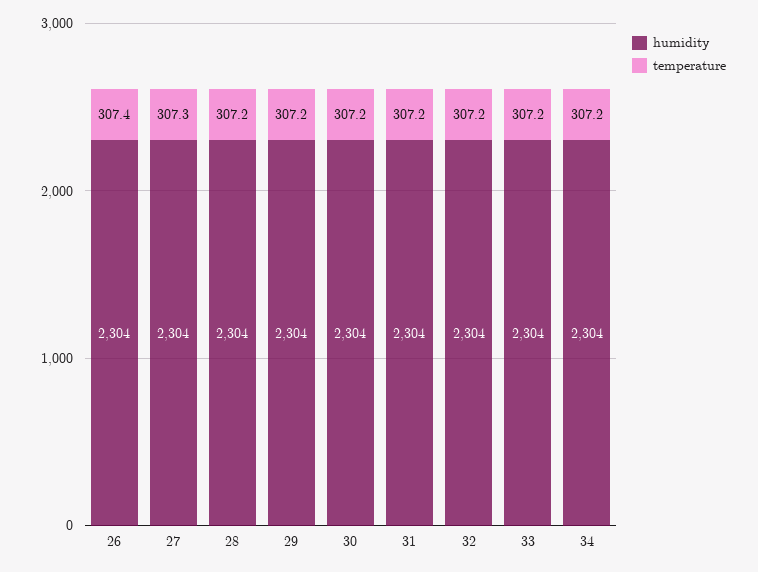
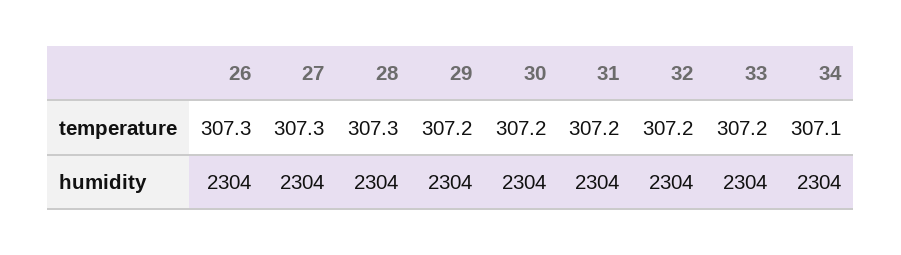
temperature, 26: 307.4 -> 307.3
temperature, 28: 307.2 -> 307.3
temperature, 34: 307.2 -> 307.1

